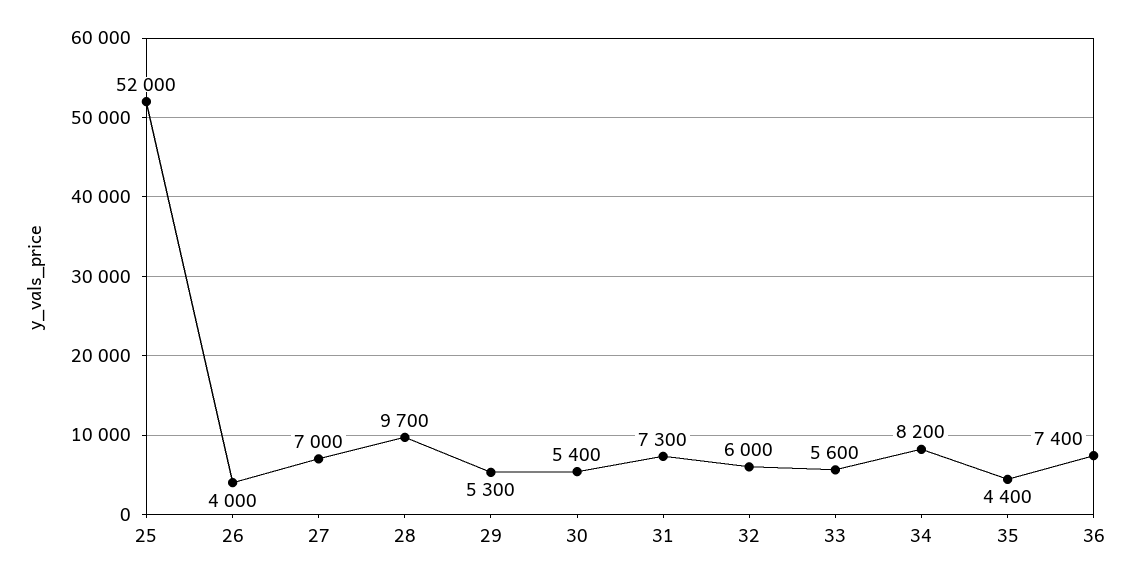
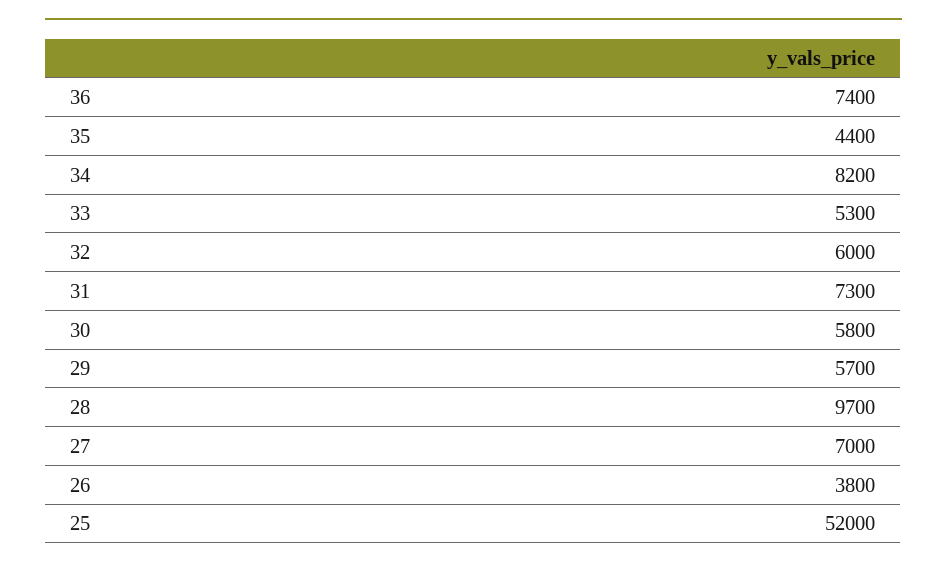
26: 4000 -> 3800
29: 5300 -> 5700
30: 5400 -> 5800
33: 5600 -> 5300

